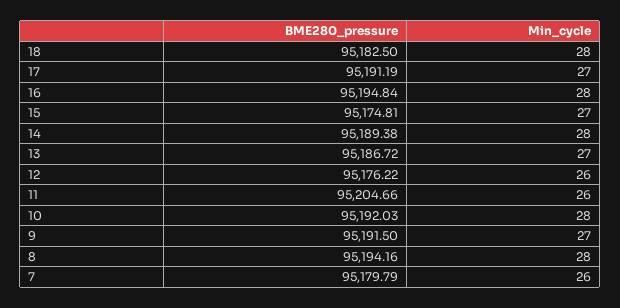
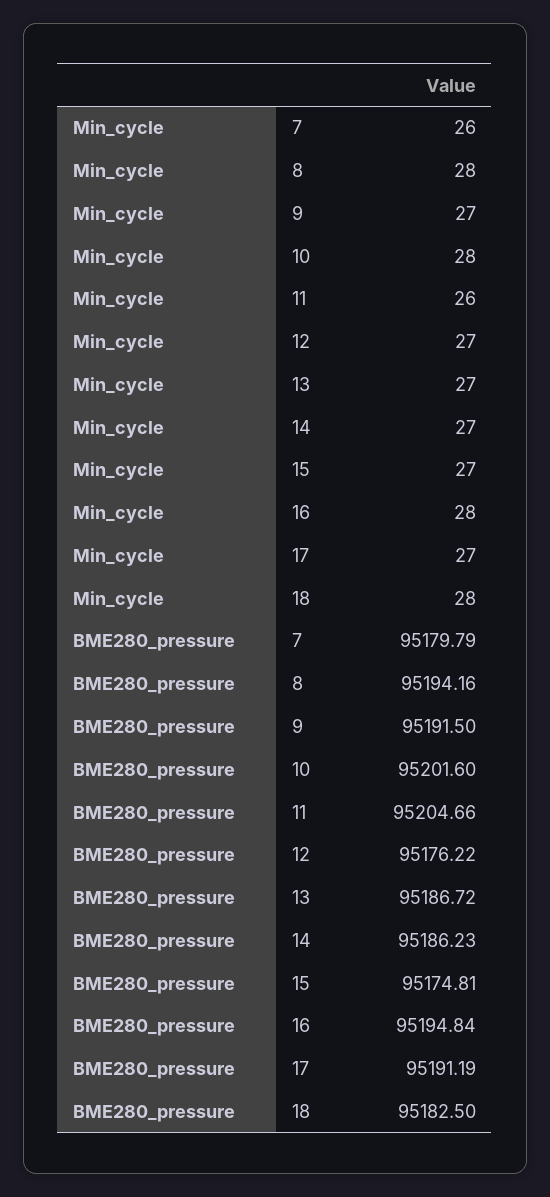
BME280_pressure, 14: 95189.38 -> 95186.23
Min_cycle, 14: 28 -> 27
Min_cycle, 12: 26 -> 27
BME280_pressure, 10: 95192.03 -> 95201.6

